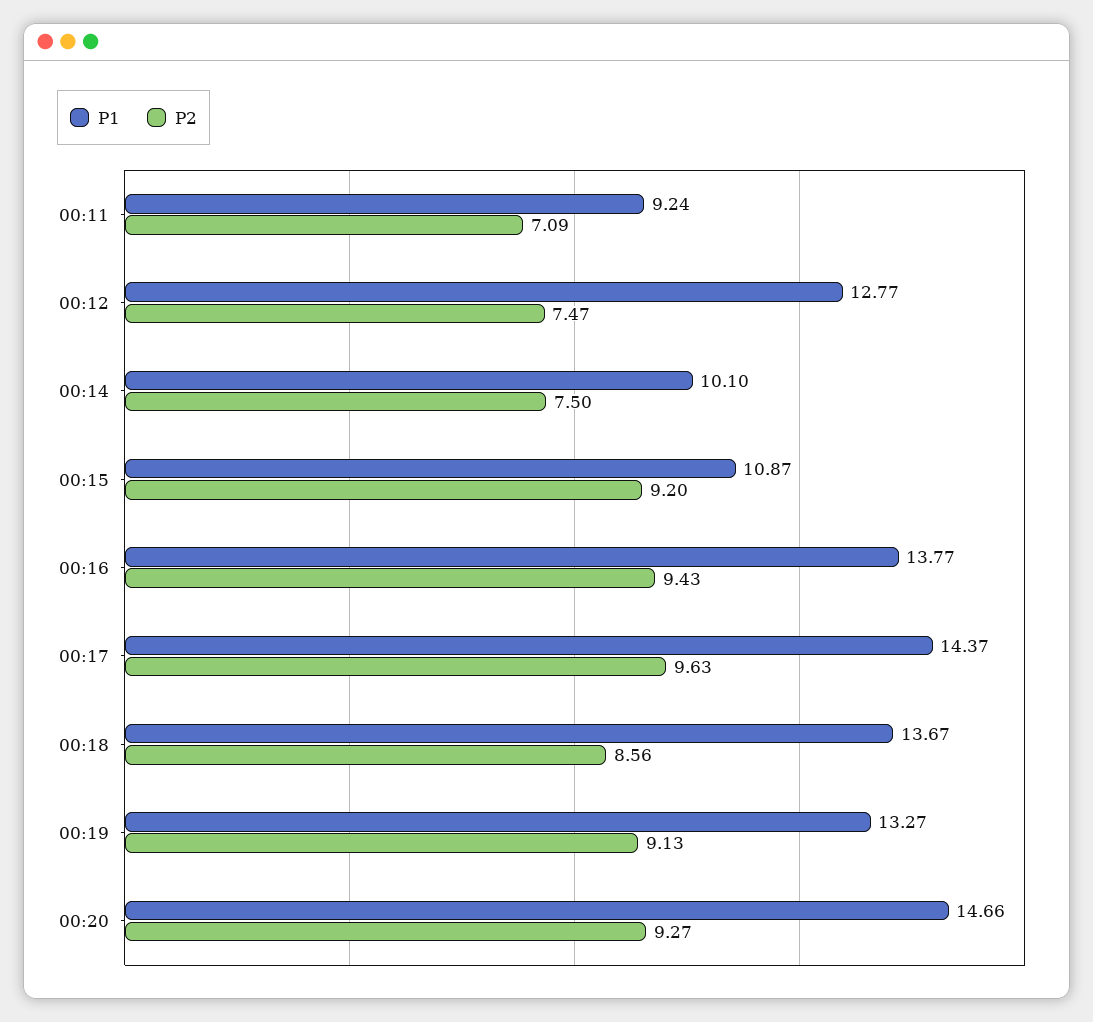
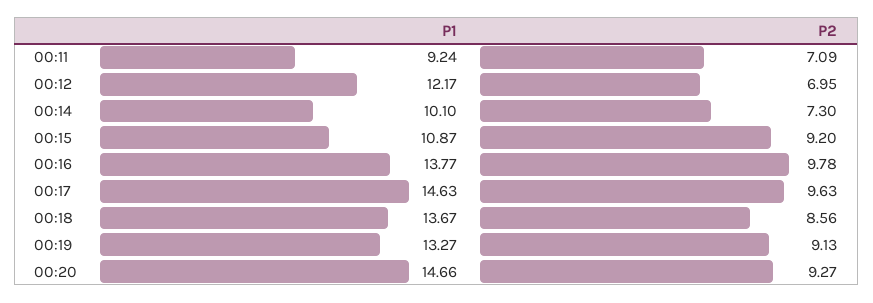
P1, 00:12: 12.77 -> 12.17
P2, 00:12: 7.47 -> 6.95
P2, 00:14: 7.5 -> 7.3
P2, 00:16: 9.43 -> 9.78
P1, 00:17: 14.37 -> 14.63

